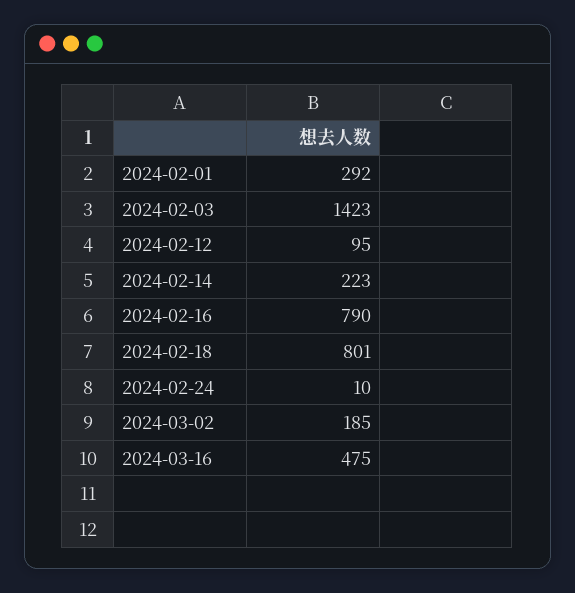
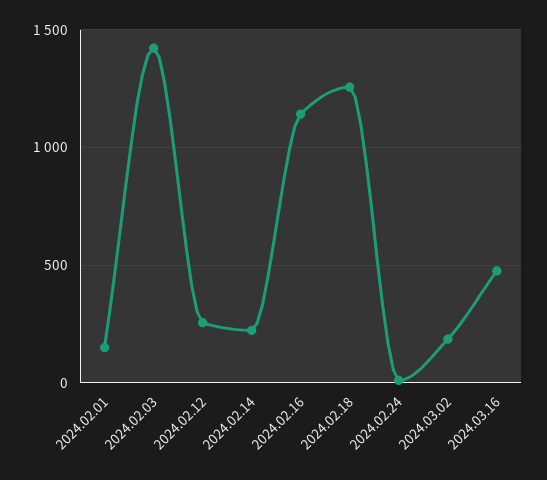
2024-02-01: 292 -> 150
2024-02-12: 95 -> 250
2024-02-16: 790 -> 1150
2024-02-18: 801 -> 1250

